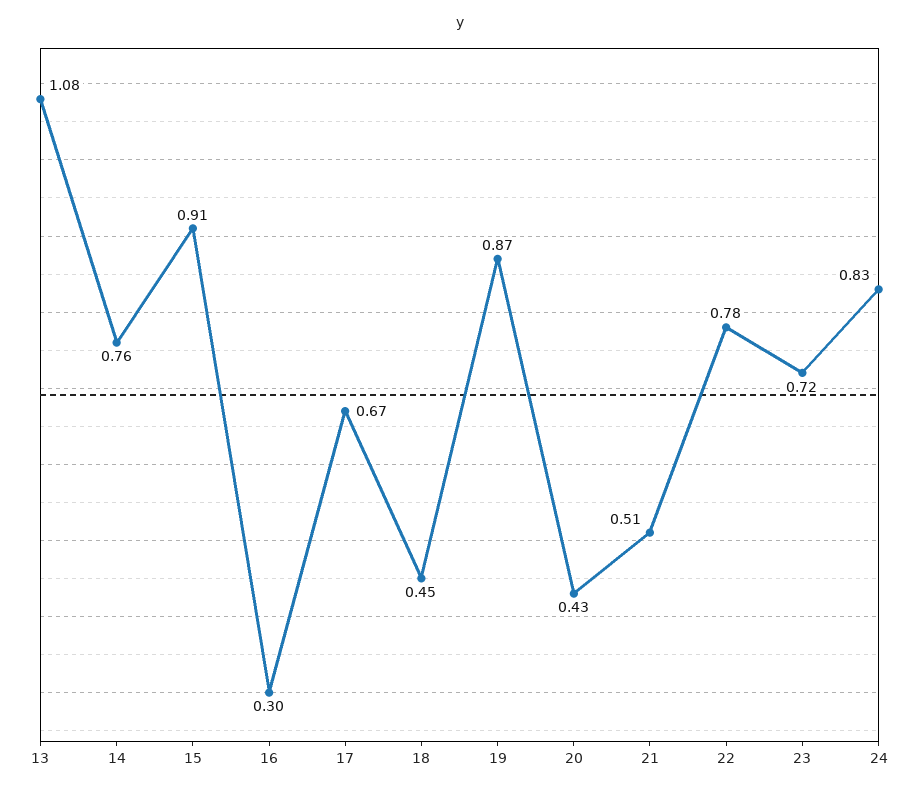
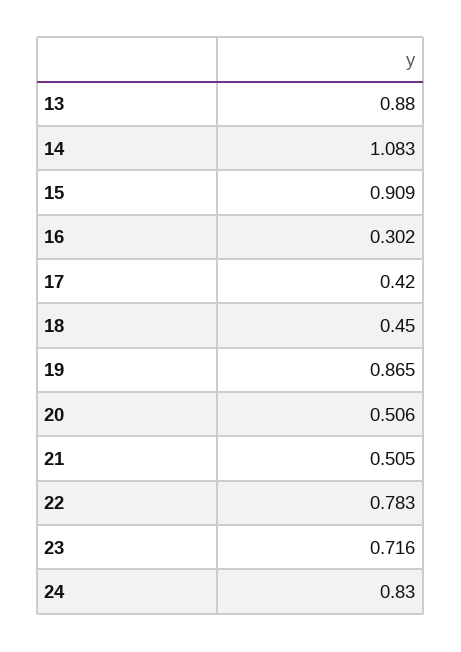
13: 1.08 -> 0.88
14: 0.76 -> 1.083
17: 0.67 -> 0.42
20: 0.43 -> 0.506

